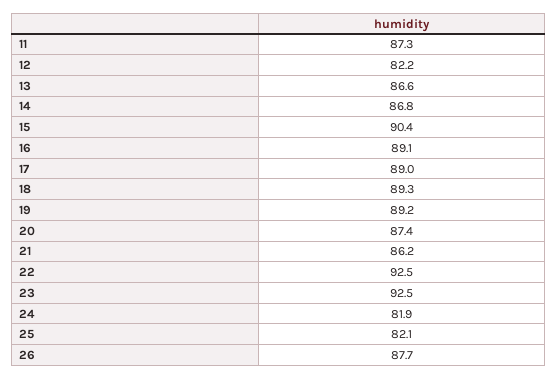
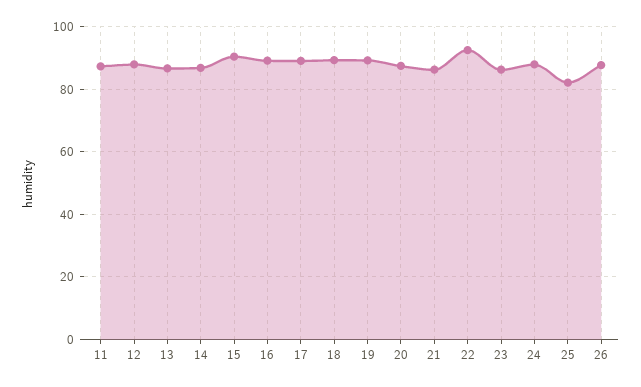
12: 82.2 -> 88
23: 92.5 -> 86
24: 81.9 -> 88

